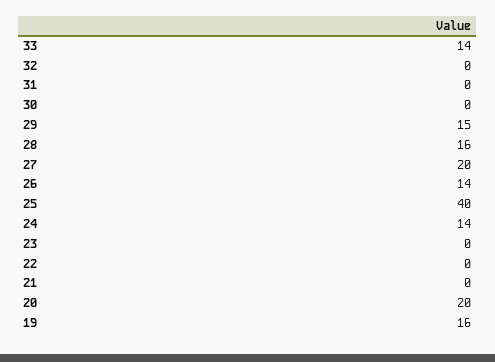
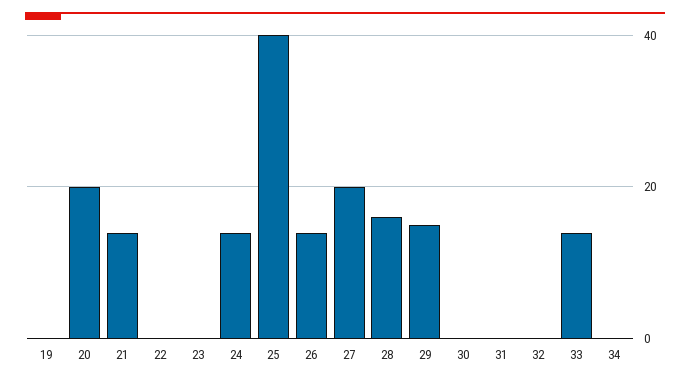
21: 0 -> 15
19: 16 -> 0
34: none -> 0

